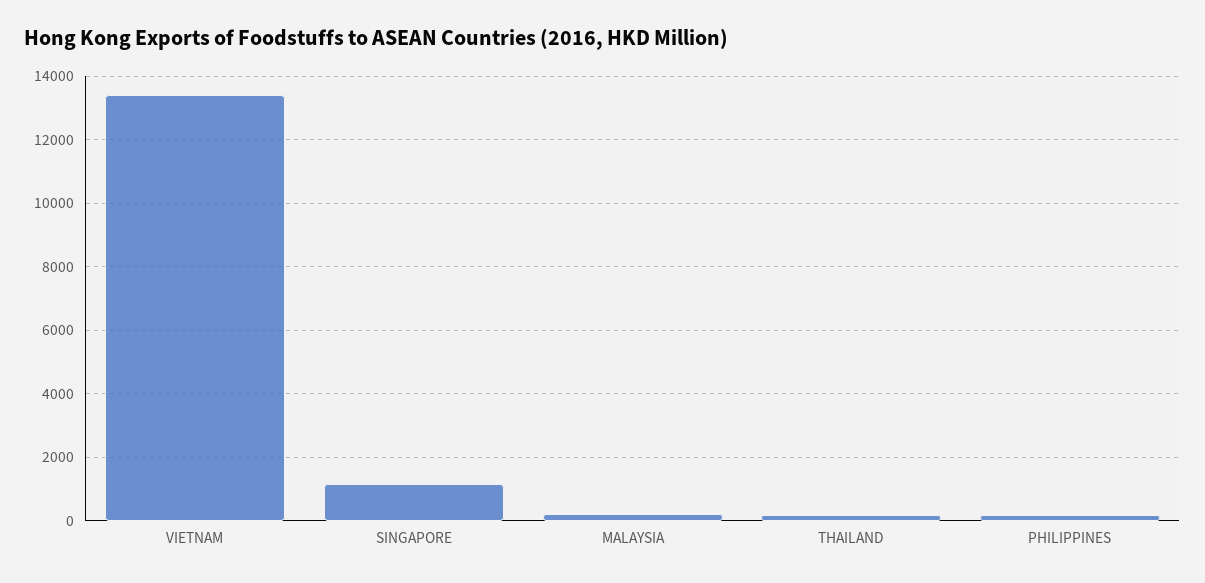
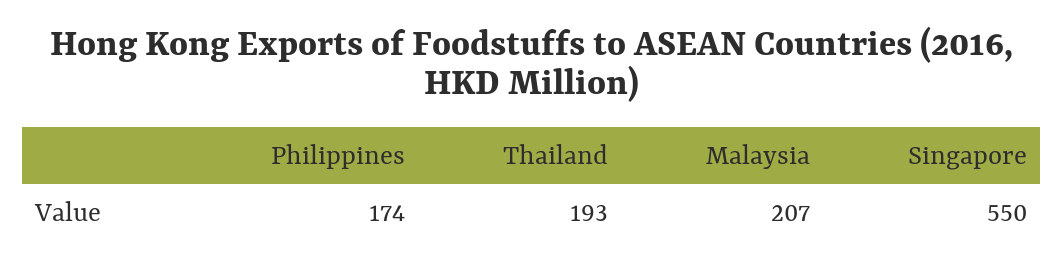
VIETNAM: 13400 -> none
SINGAPORE: 1200 -> 550

